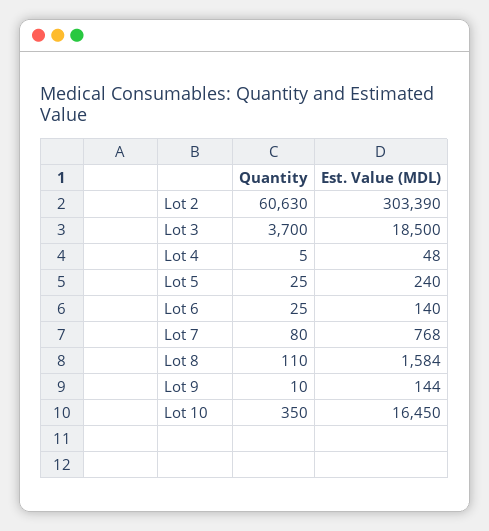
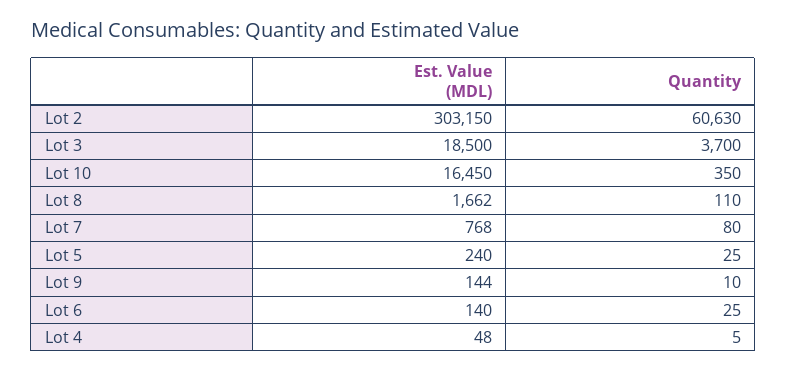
Est. Value (MDL), Lot 2: 303390 -> 303150
Est. Value (MDL), Lot 8: 1584 -> 1662

